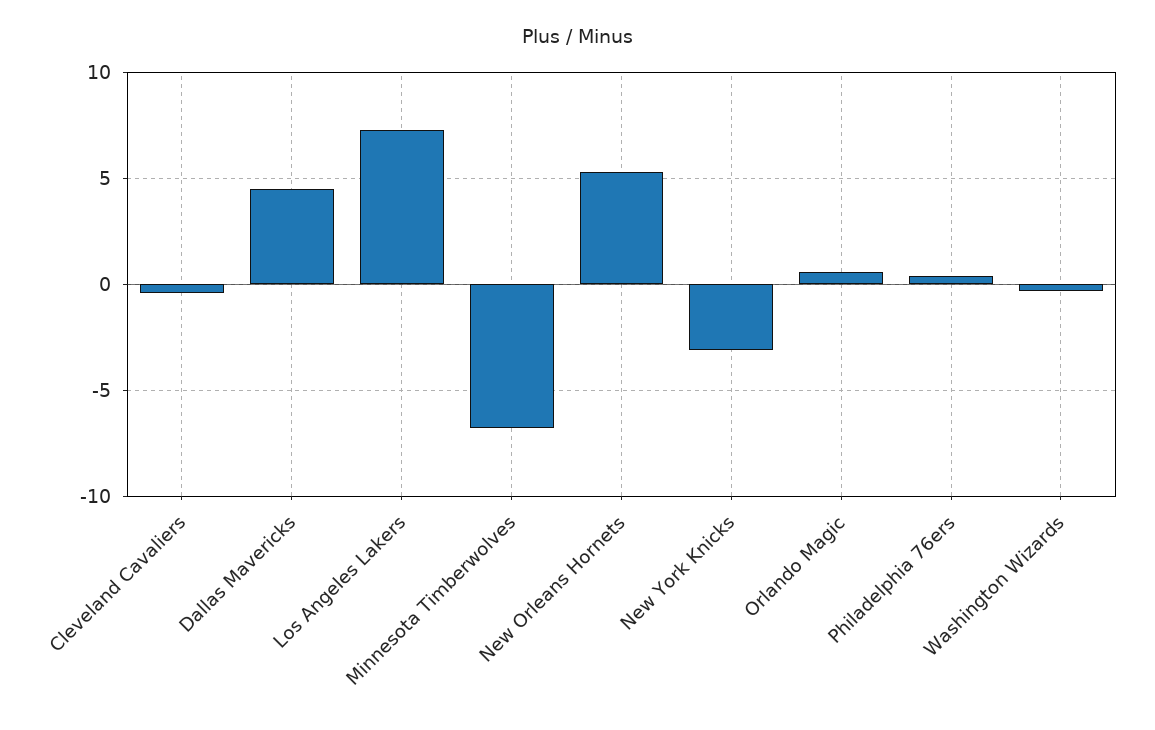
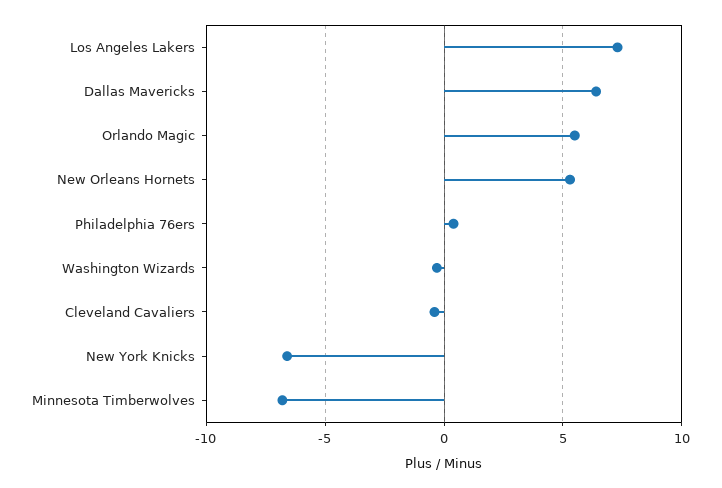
Dallas Mavericks: 4.5 -> 6.5
New York Knicks: -3 -> -6.5
Orlando Magic: 0.5 -> 5.5

